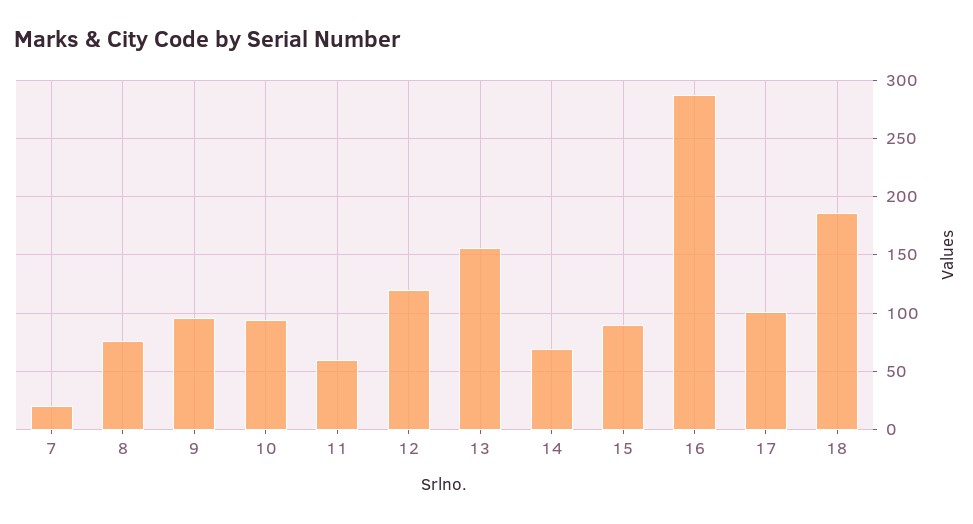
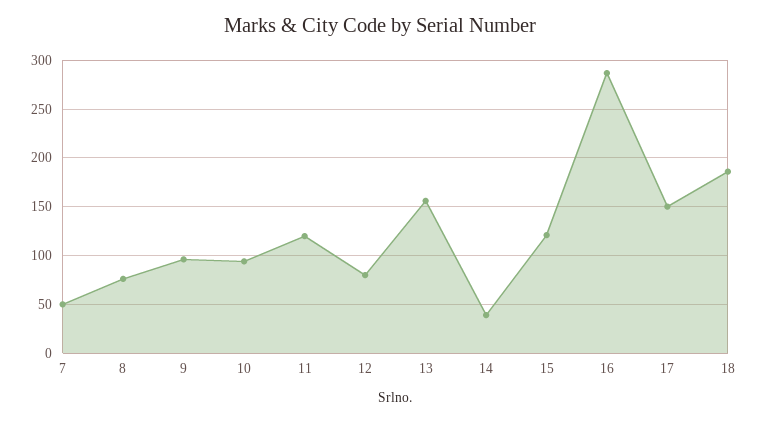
7: 20 -> 50
11: 60 -> 120
12: 120 -> 80
14: 70 -> 40
15: 90 -> 120
17: 100 -> 150

